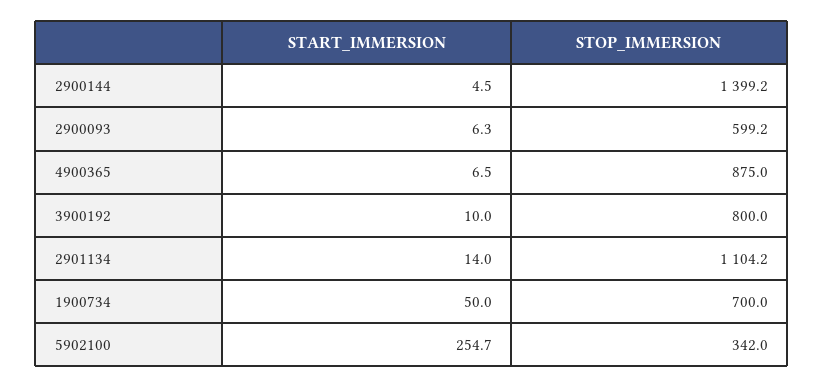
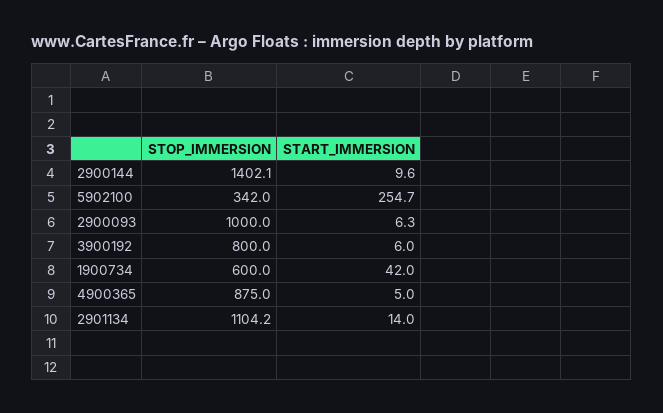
START_IMMERSION, 2900144: 4.5 -> 9.6
STOP_IMMERSION, 2900144: 1399.2 -> 1402.1
STOP_IMMERSION, 2900093: 599.2 -> 1000
START_IMMERSION, 4900365: 6.5 -> 5
START_IMMERSION, 3900192: 10 -> 6
START_IMMERSION, 1900734: 50 -> 42
STOP_IMMERSION, 1900734: 700 -> 600

